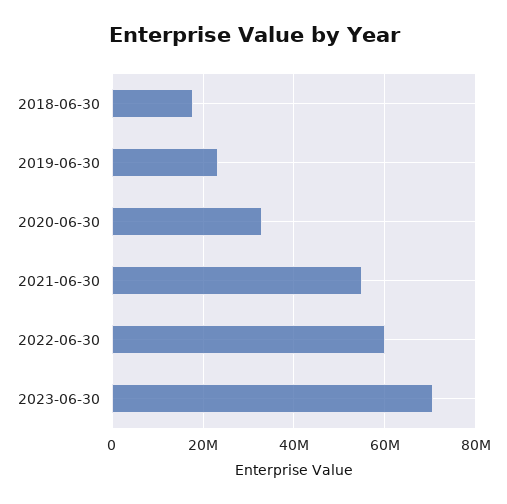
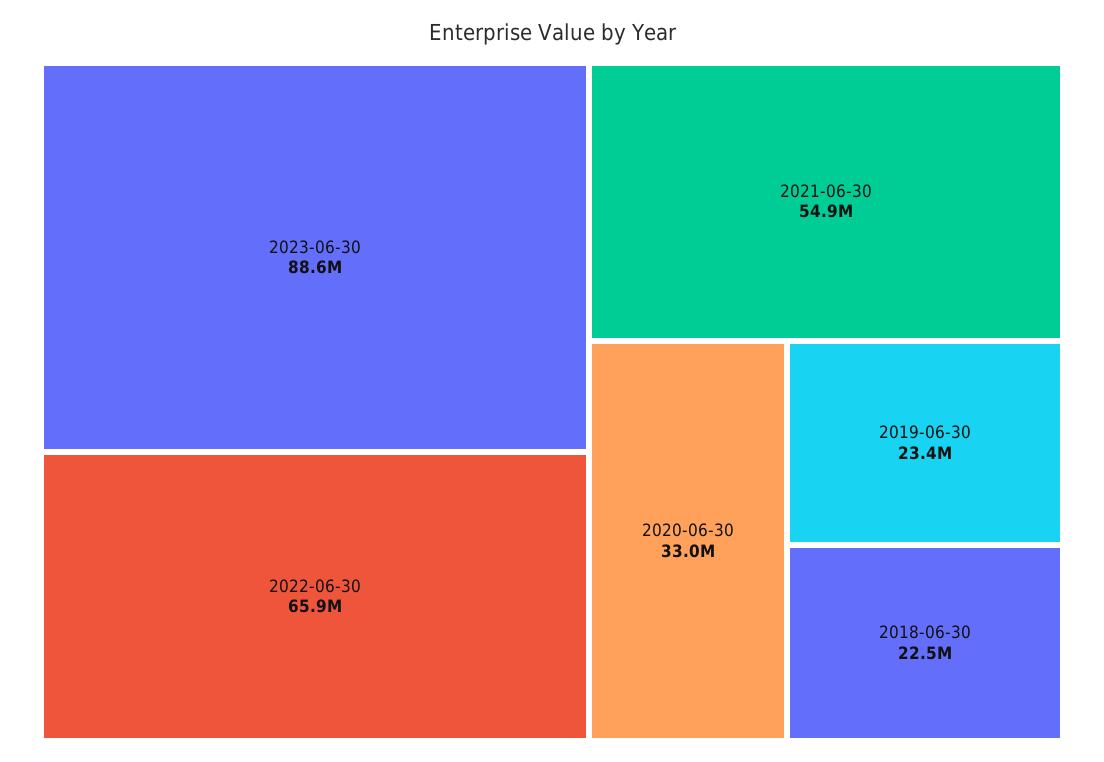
2018-06-30: 18000000 -> 22500000
2022-06-30: 60000000 -> 65900000
2023-06-30: 70000000 -> 88600000

